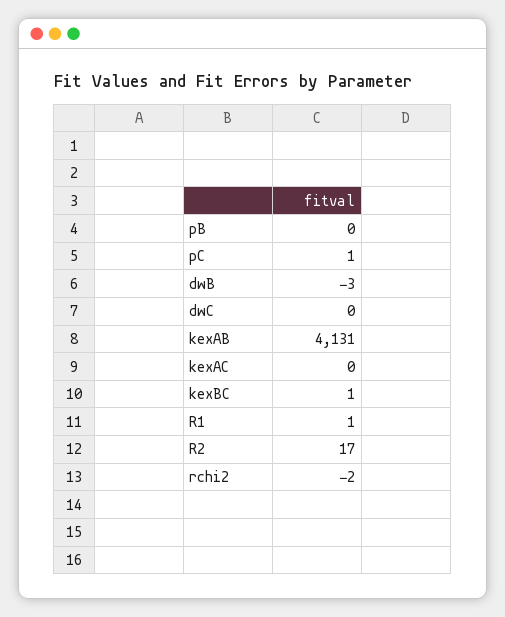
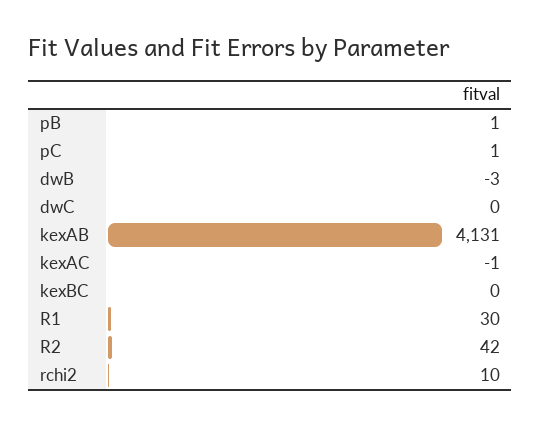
pB: 0 -> 1
kexAC: 0 -> -1
kexBC: 1 -> 0
R1: 1 -> 30
R2: 17 -> 42
rchi2: -2 -> 10

